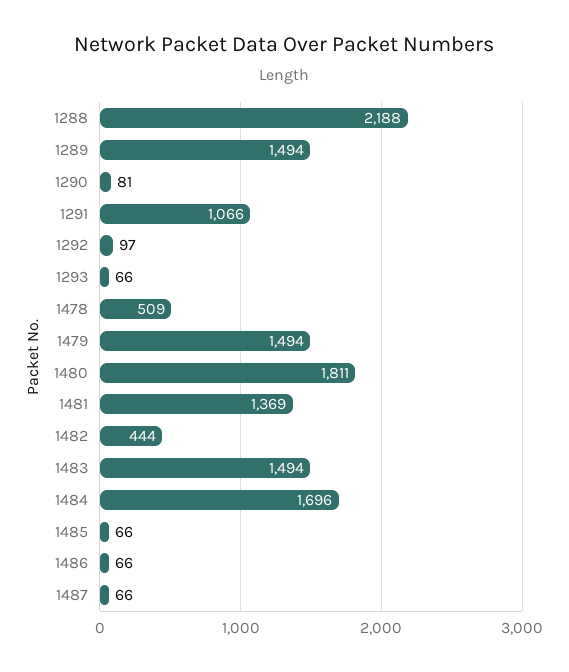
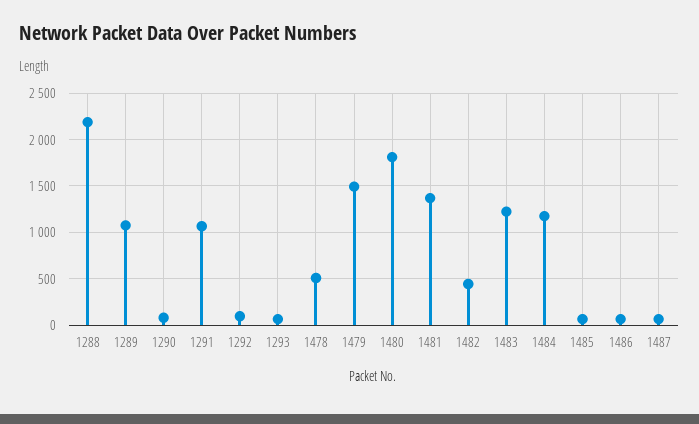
1289: 1494 -> 1100
1483: 1494 -> 1200
1484: 1696 -> 1200

